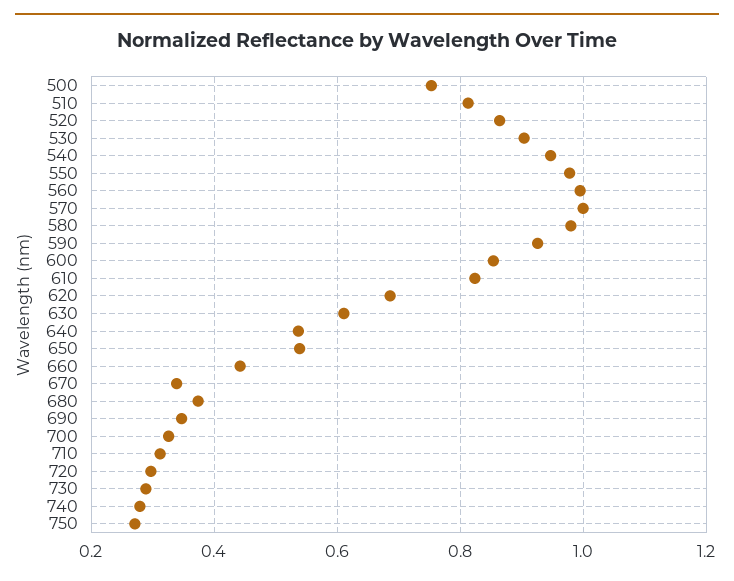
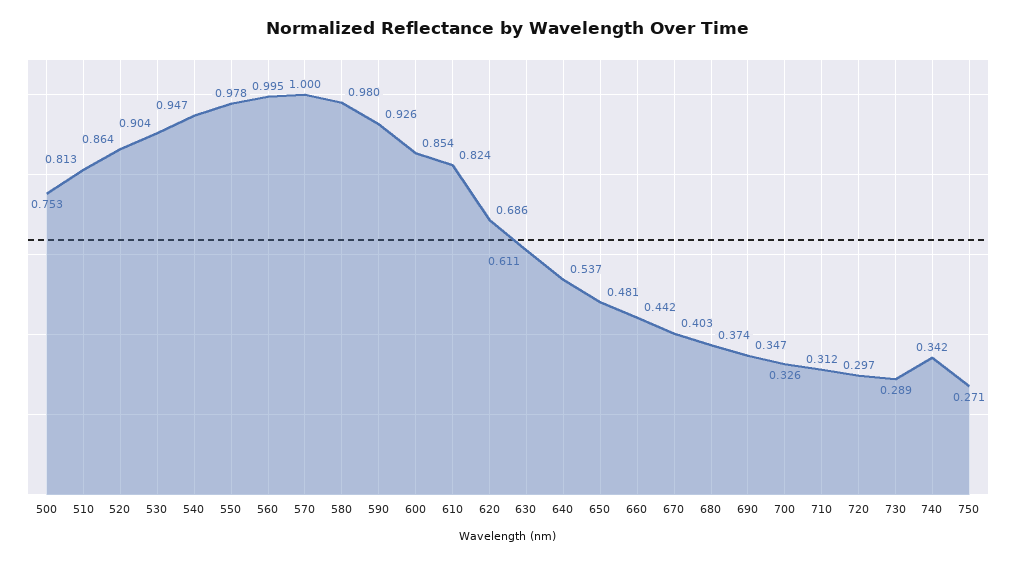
650: 0.54 -> 0.481
670: 0.34 -> 0.403
740: 0.28 -> 0.342

